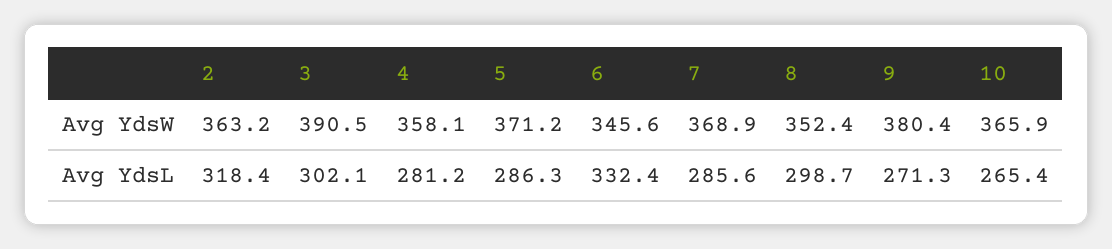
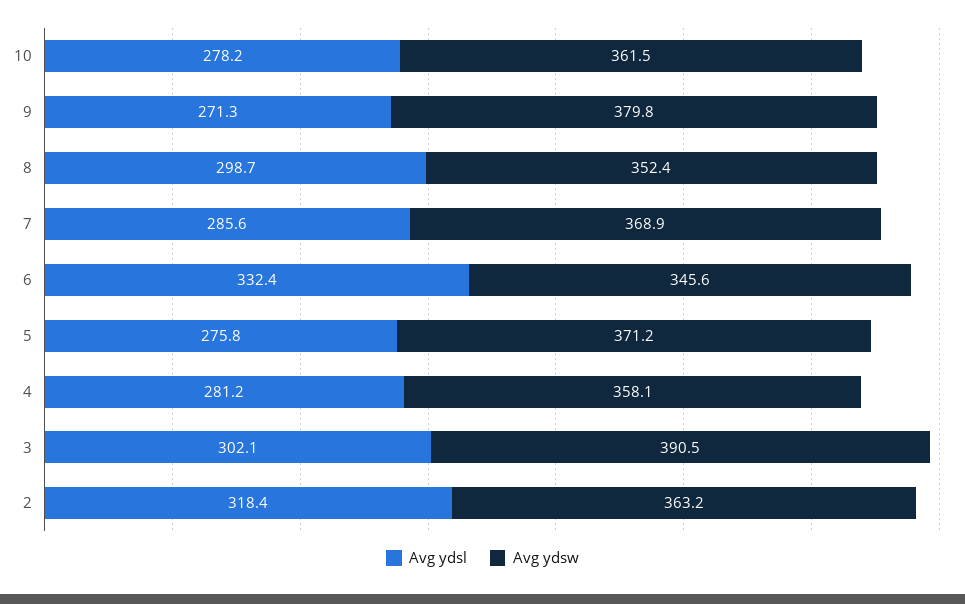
Avg YdsW, 9: 380.4 -> 379.8
Avg YdsW, 10: 365.9 -> 361.5
Avg YdsL, 5: 286.3 -> 275.8
Avg YdsL, 10: 265.4 -> 278.2

